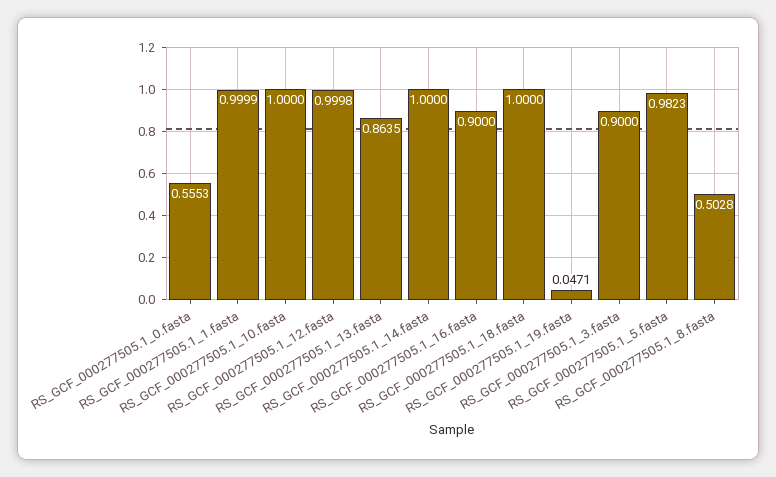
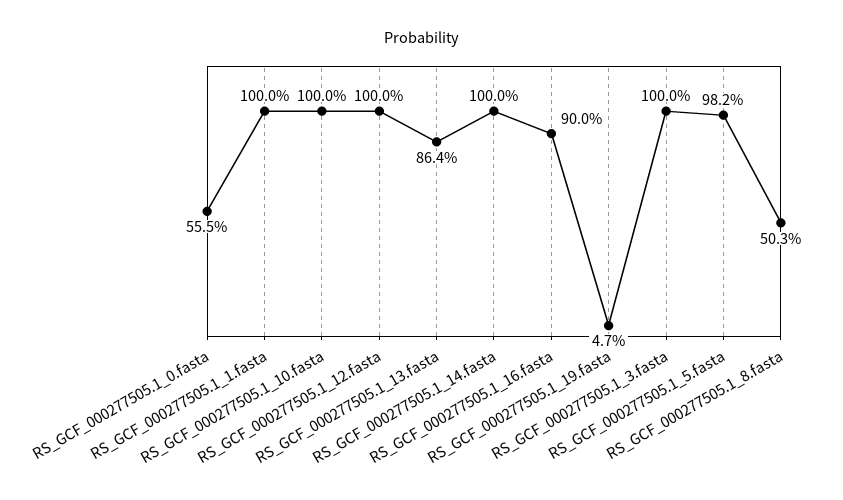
RS_GCF_000277505.1_18.fasta: 1 -> none
RS_GCF_000277505.1_3.fasta: 0.9 -> 1

